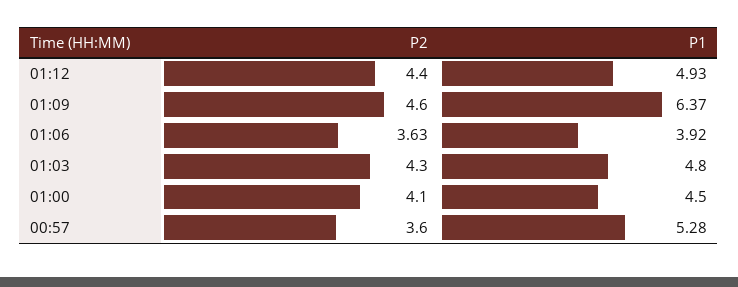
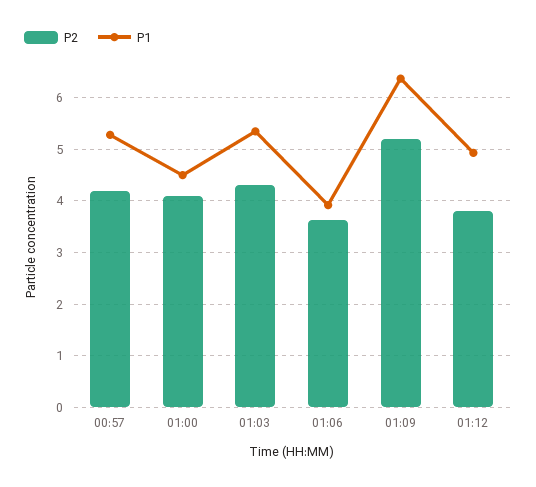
P2, 01:12: 4.4 -> 3.8
P2, 01:09: 4.6 -> 5.2
P1, 01:03: 4.8 -> 5.4
P2, 00:57: 3.6 -> 4.2

